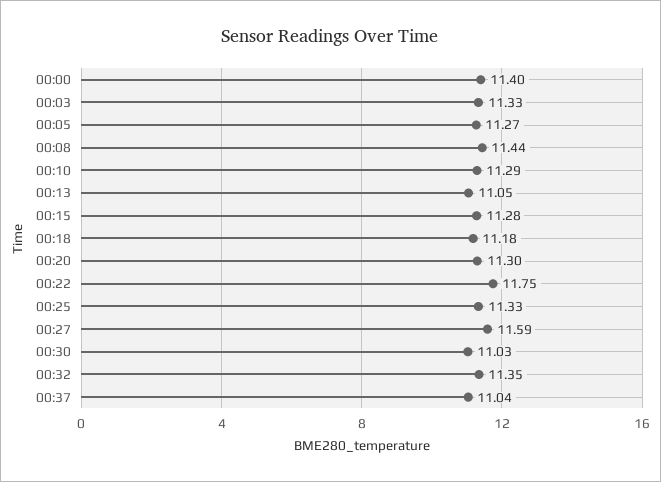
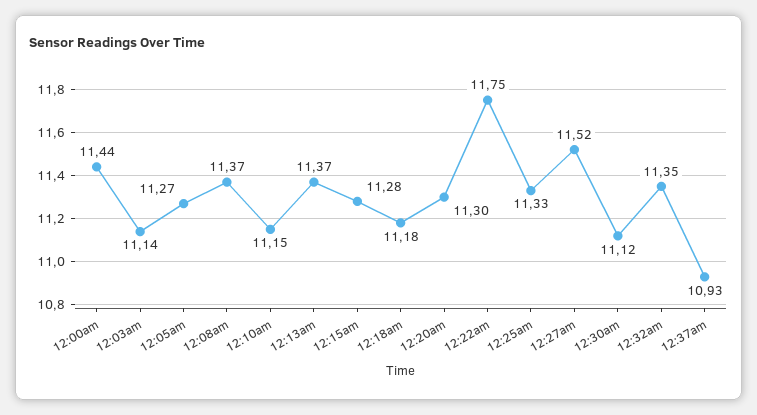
00:00: 11.4 -> 11.44
00:03: 11.33 -> 11.14
00:08: 11.44 -> 11.37
00:10: 11.29 -> 11.15
00:13: 11.05 -> 11.37
00:27: 11.59 -> 11.52
00:30: 11.03 -> 11.12
00:37: 11.04 -> 10.93

